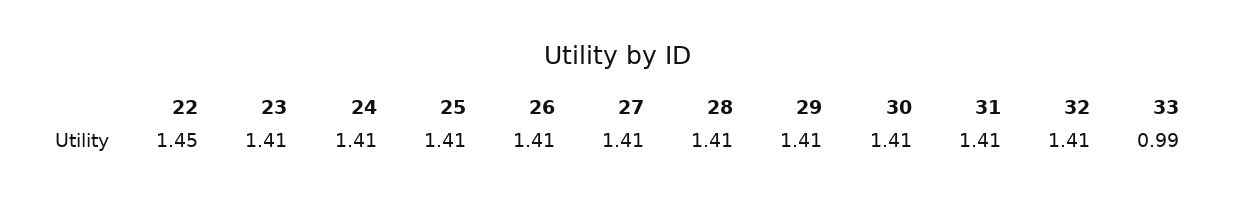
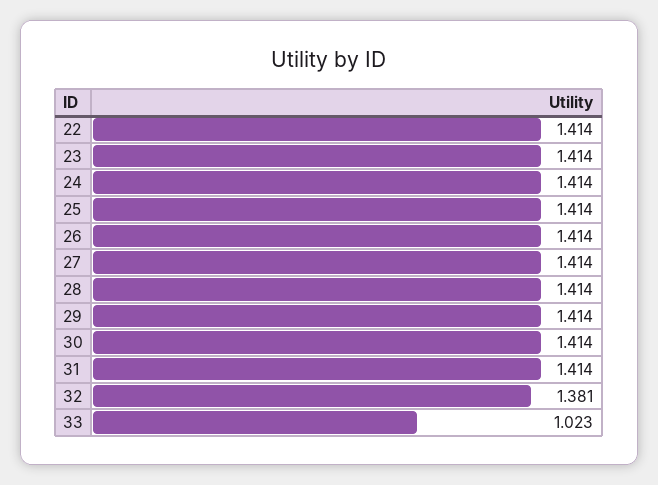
22: 1.45 -> 1.414
32: 1.41 -> 1.381
33: 0.99 -> 1.023

